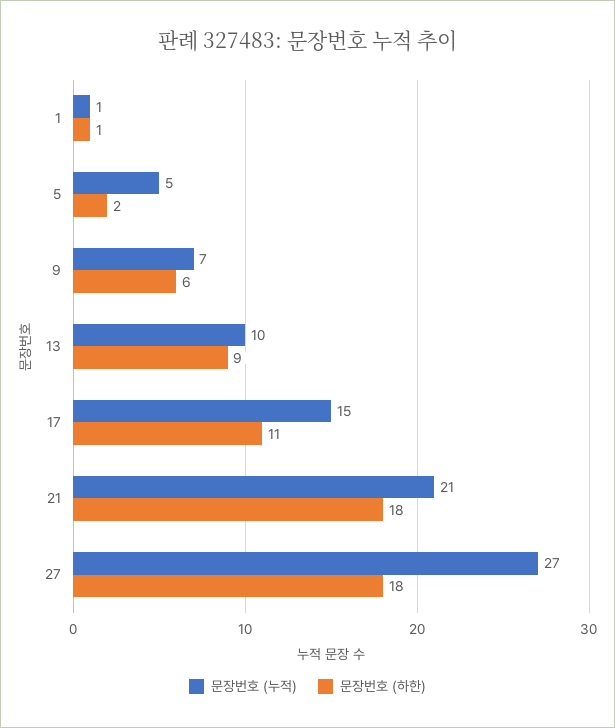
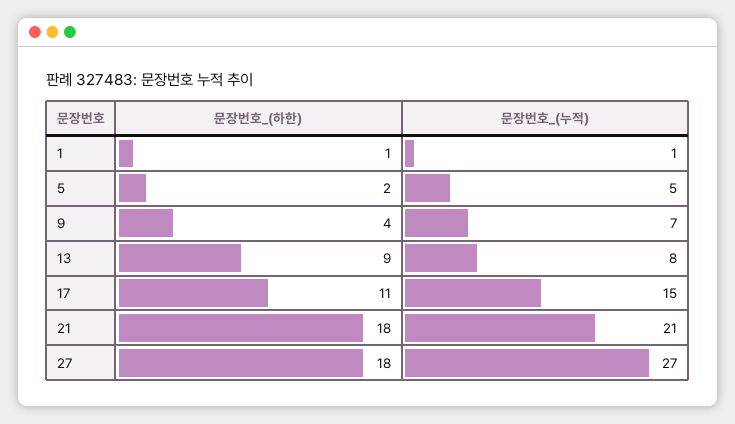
문장번호 (하한), 9: 6 -> 4
문장번호 (누적), 13: 10 -> 8

